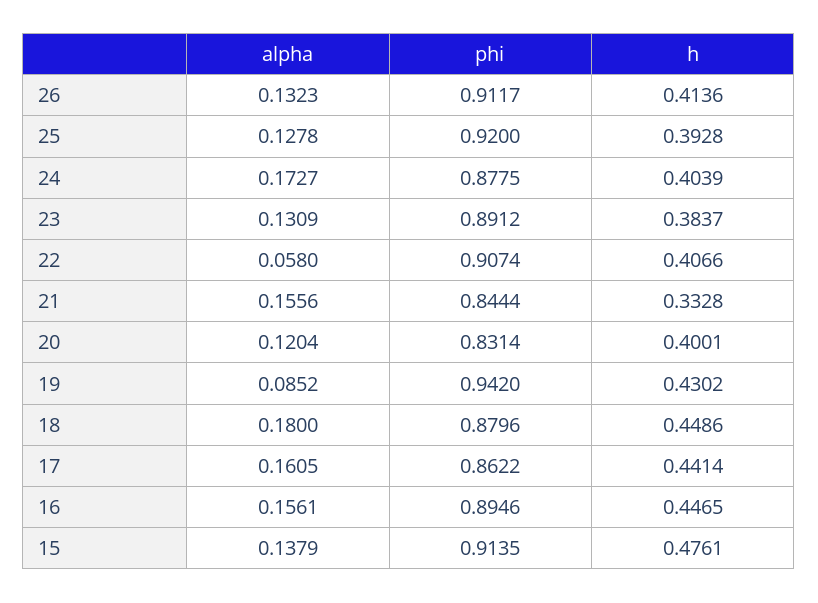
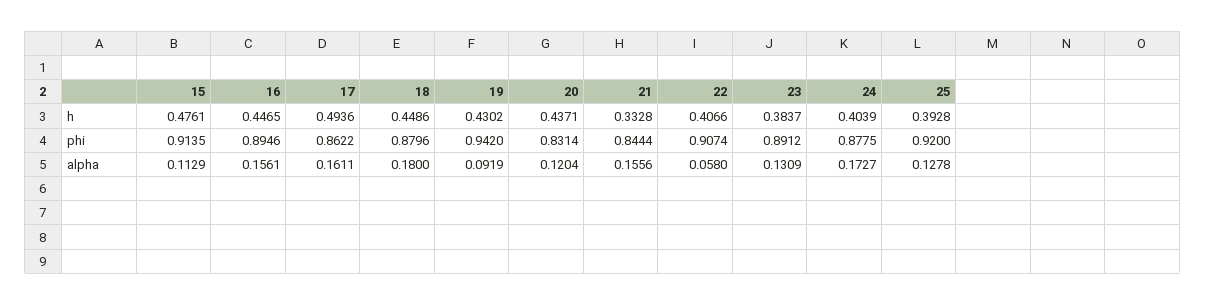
alpha, 26: 0.1323 -> none
phi, 26: 0.9117 -> none
h, 26: 0.4136 -> none
h, 20: 0.4001 -> 0.4371
alpha, 19: 0.0852 -> 0.0919
alpha, 17: 0.1605 -> 0.1611
h, 17: 0.4414 -> 0.4936
alpha, 15: 0.1379 -> 0.1129

